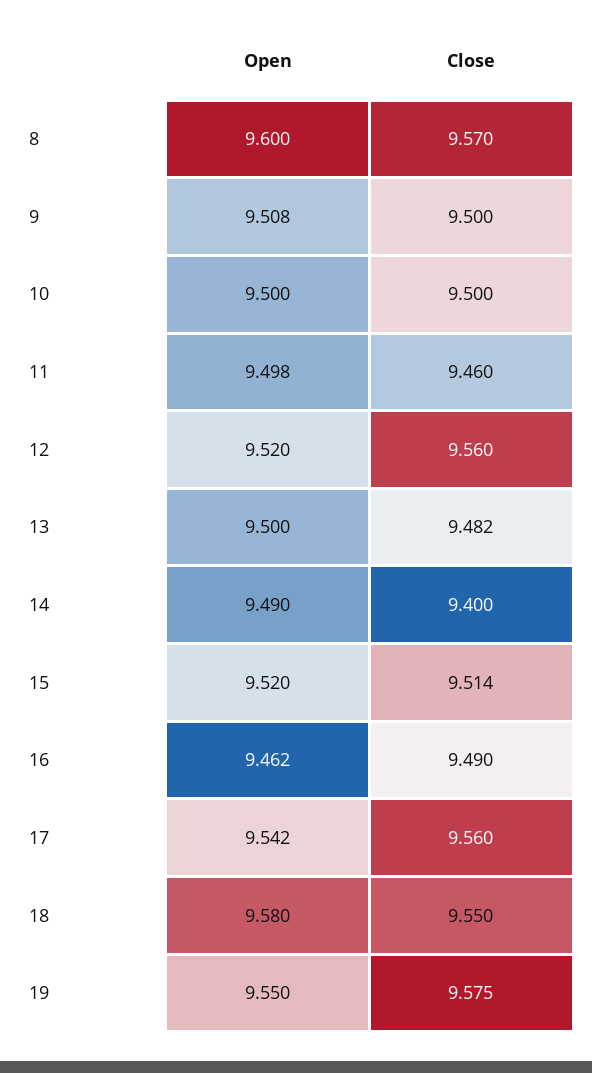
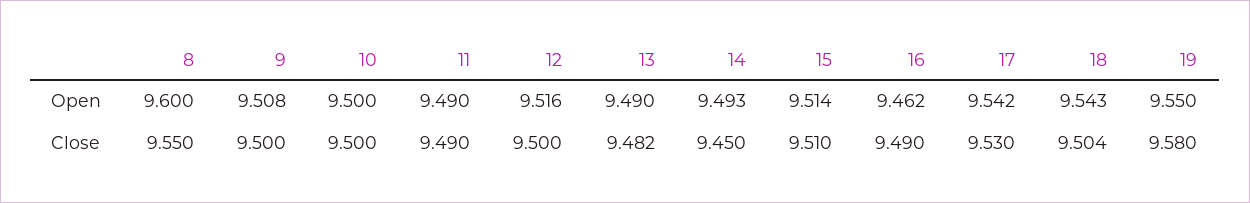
Close, 8: 9.57 -> 9.55
Open, 11: 9.498 -> 9.49
Close, 11: 9.46 -> 9.49
Open, 12: 9.52 -> 9.516
Close, 12: 9.56 -> 9.5
Open, 13: 9.5 -> 9.49
Open, 14: 9.49 -> 9.493
Close, 14: 9.4 -> 9.45
Open, 15: 9.52 -> 9.514
Close, 15: 9.514 -> 9.51
Close, 17: 9.56 -> 9.53
Open, 18: 9.58 -> 9.543
Close, 18: 9.55 -> 9.504
Close, 19: 9.575 -> 9.58

